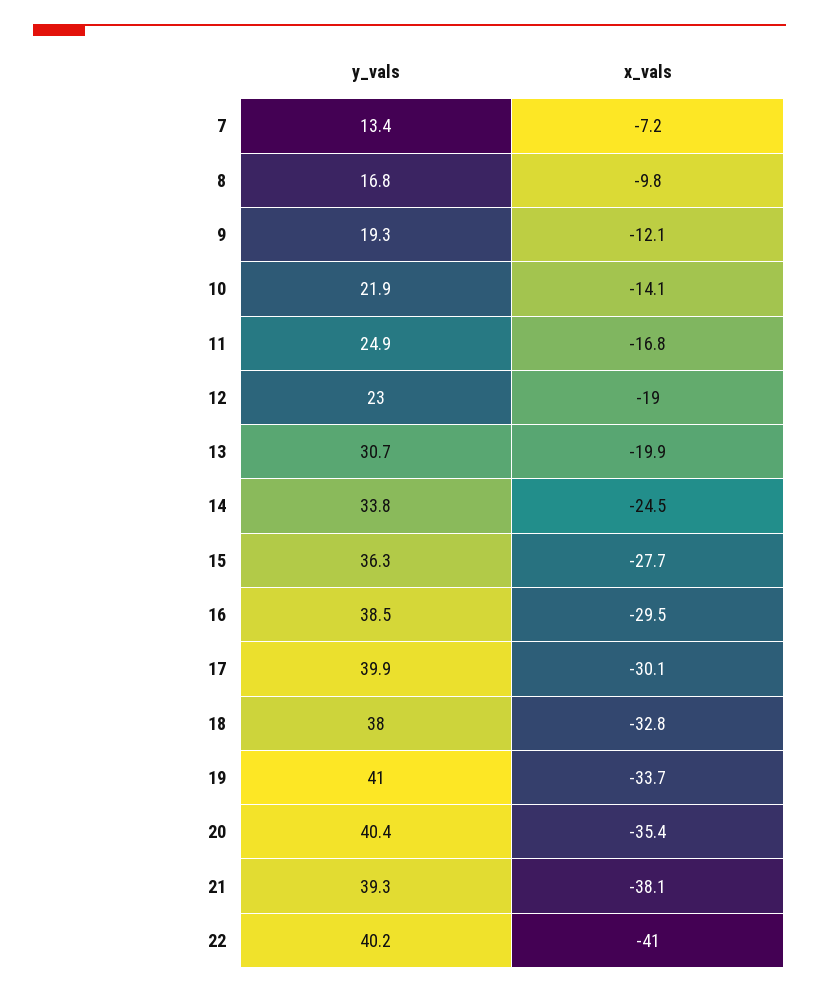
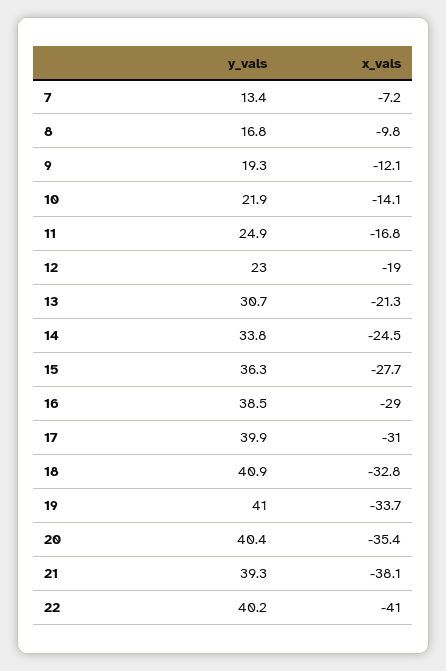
x_vals, 13: -19.9 -> -21.3
x_vals, 16: -29.5 -> -29
x_vals, 17: -30.1 -> -31
y_vals, 18: 38 -> 40.9

